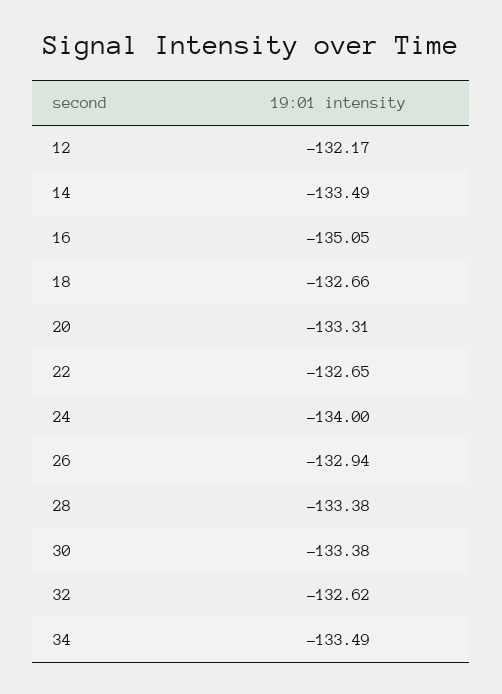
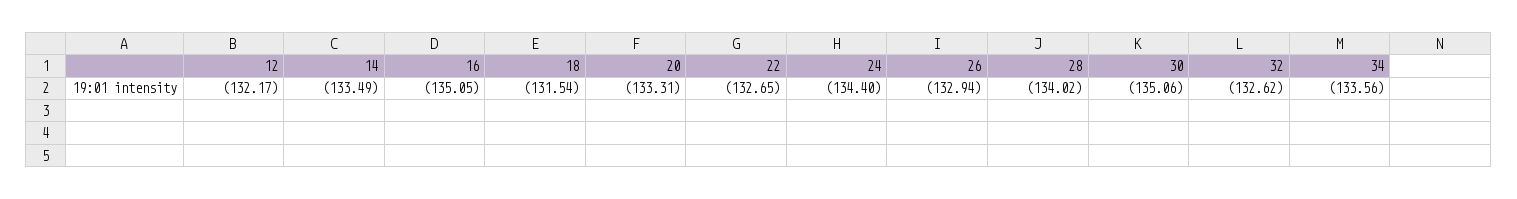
18: -132.66 -> -131.54
24: -134 -> -134.4
28: -133.38 -> -134.02
30: -133.38 -> -135.06
34: -133.49 -> -133.56

